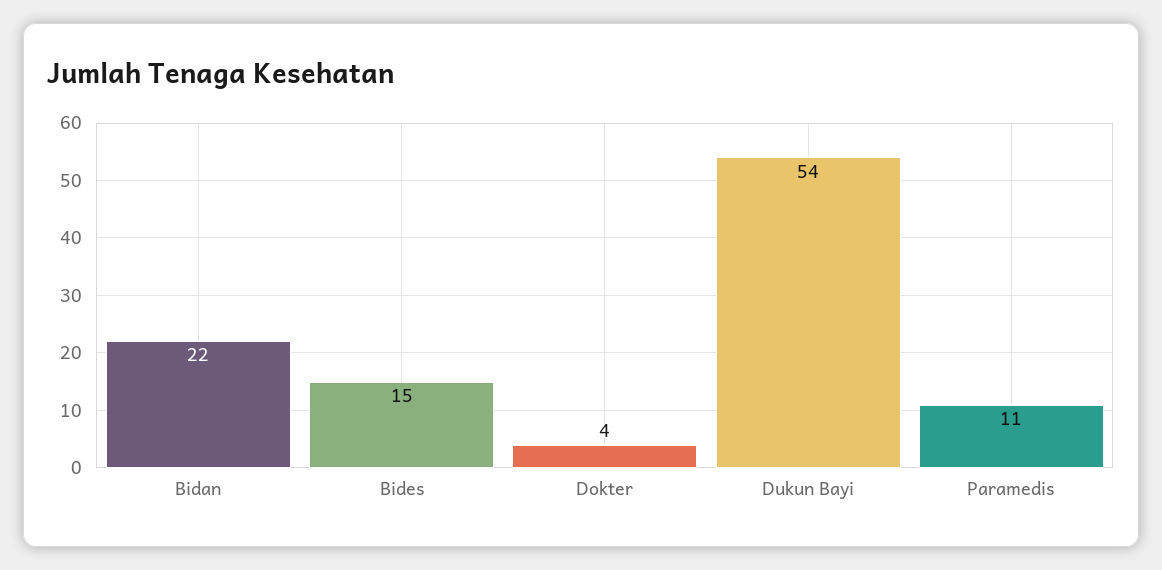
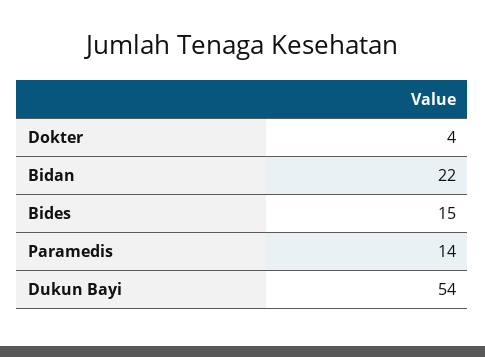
Paramedis: 11 -> 14

